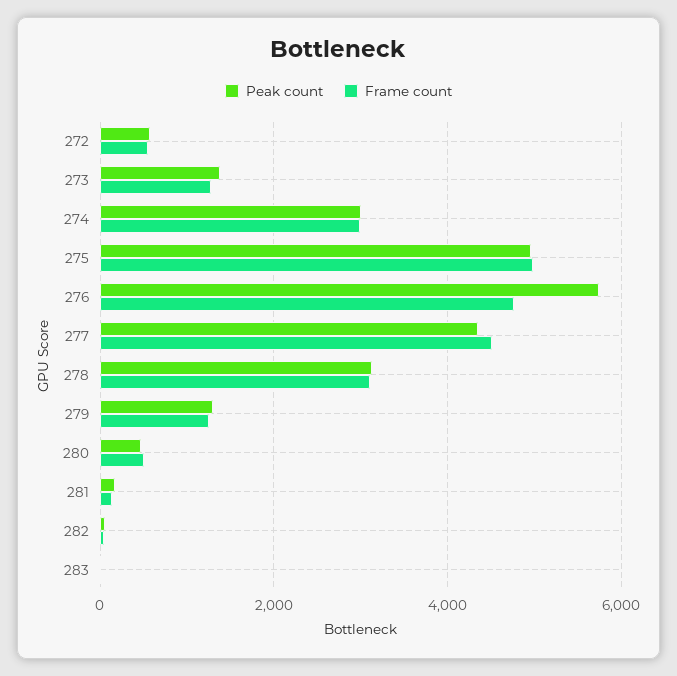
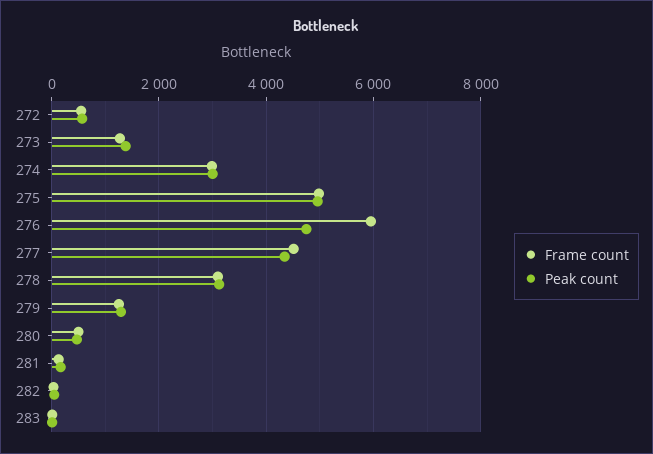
Peak count, 276: 5800 -> 4800
Frame count, 276: 4800 -> 6000

